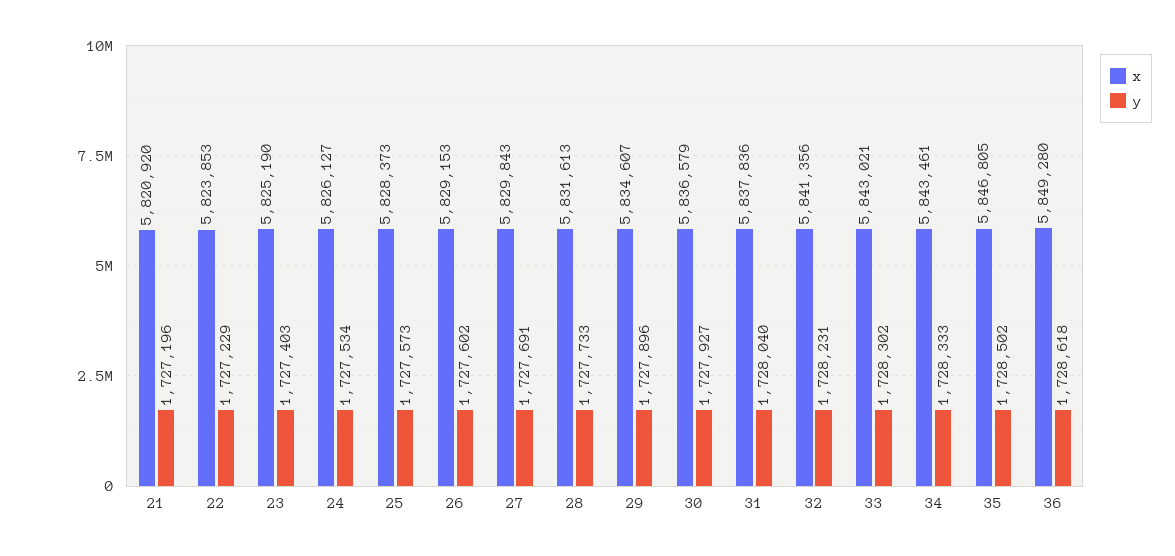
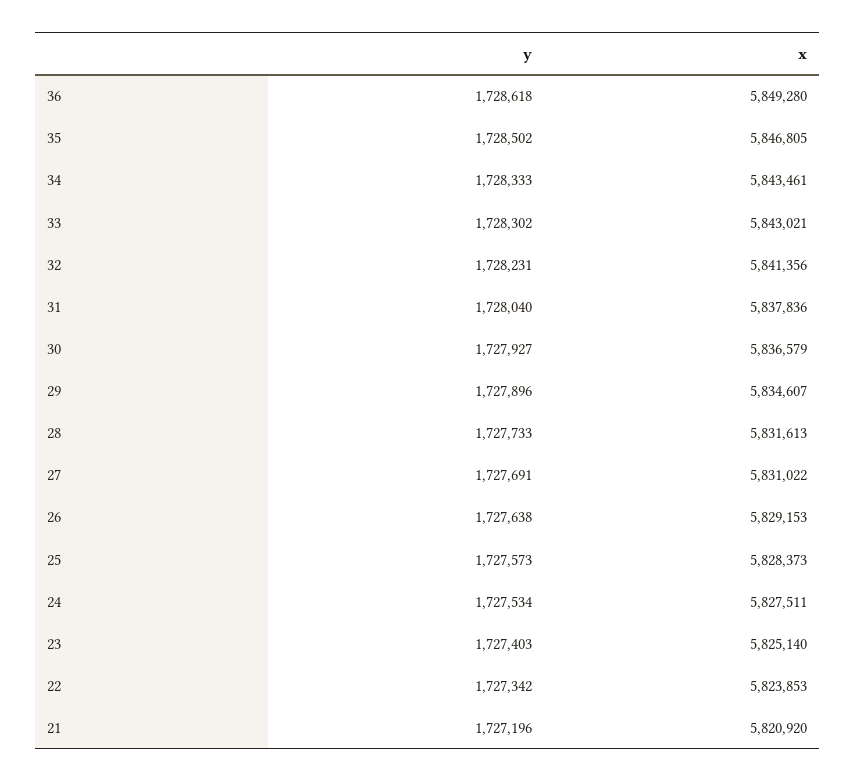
y, 22: 1727229 -> 1727342
x, 23: 5825190 -> 5825140
x, 24: 5826127 -> 5827511
y, 26: 1727602 -> 1727638
x, 27: 5829843 -> 5831022

